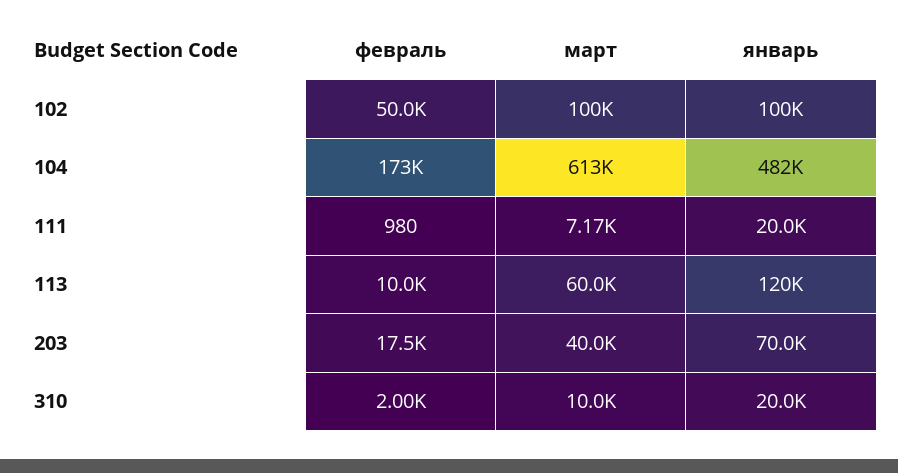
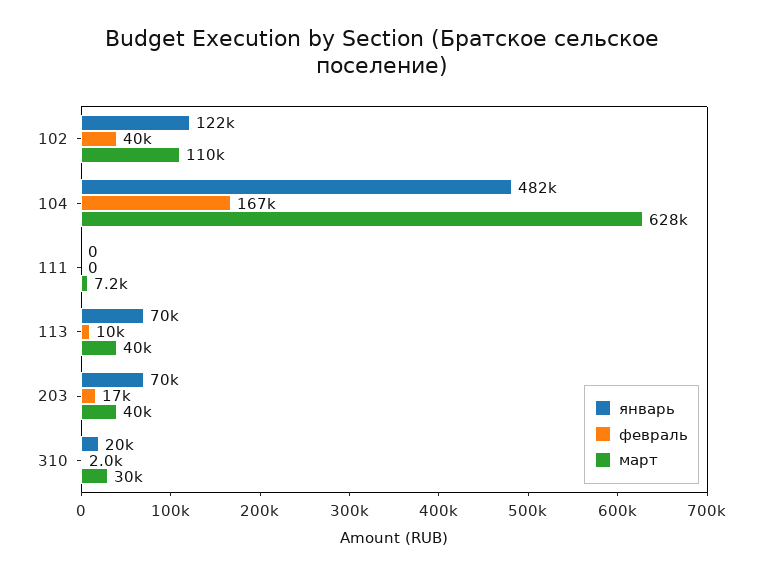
февраль, 102: 50000 -> 40000
март, 102: 100000 -> 110000
январь, 102: 100000 -> 122000
февраль, 104: 173000 -> 167000
март, 104: 613000 -> 628000
февраль, 111: 980 -> 0
январь, 111: 20000 -> 0
март, 113: 60000 -> 40000
январь, 113: 120000 -> 70000
март, 310: 10000 -> 30000

